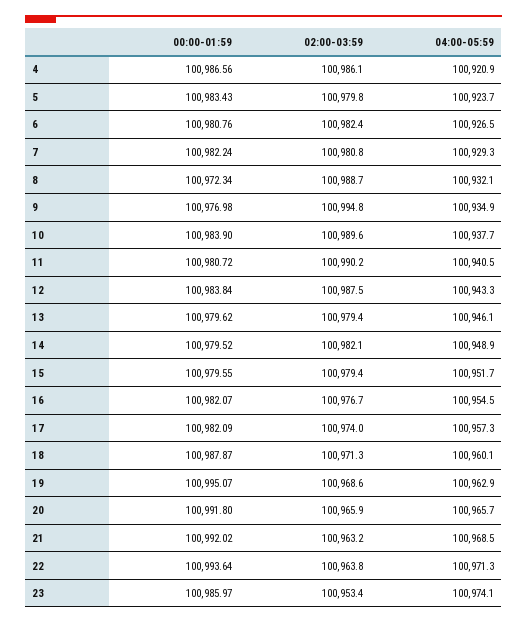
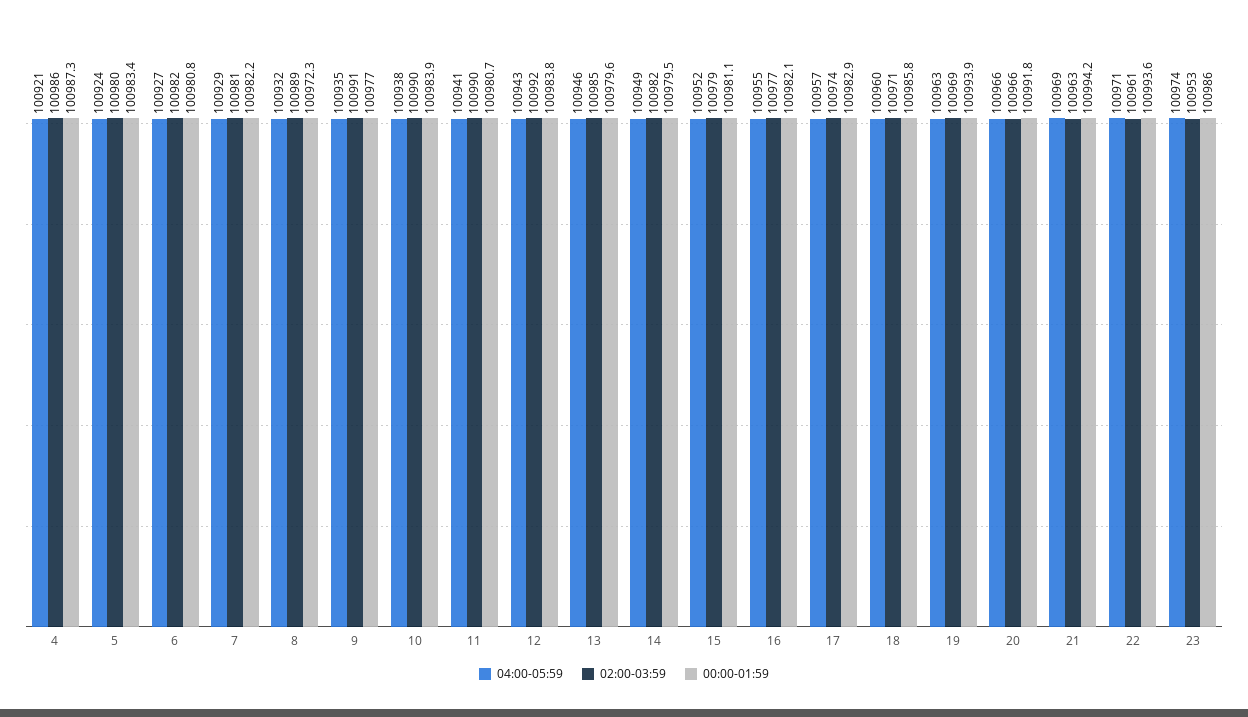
00:00-01:59, 4: 100986.56 -> 100987.3
02:00-03:59, 9: 100994.8 -> 100991
02:00-03:59, 12: 100987.5 -> 100992
02:00-03:59, 13: 100979.4 -> 100985
00:00-01:59, 15: 100979.55 -> 100981.1
00:00-01:59, 17: 100982.09 -> 100982.9
00:00-01:59, 18: 100987.87 -> 100985.8
00:00-01:59, 19: 100995.07 -> 100993.9
00:00-01:59, 21: 100992.02 -> 100994.2
02:00-03:59, 22: 100963.8 -> 100961

